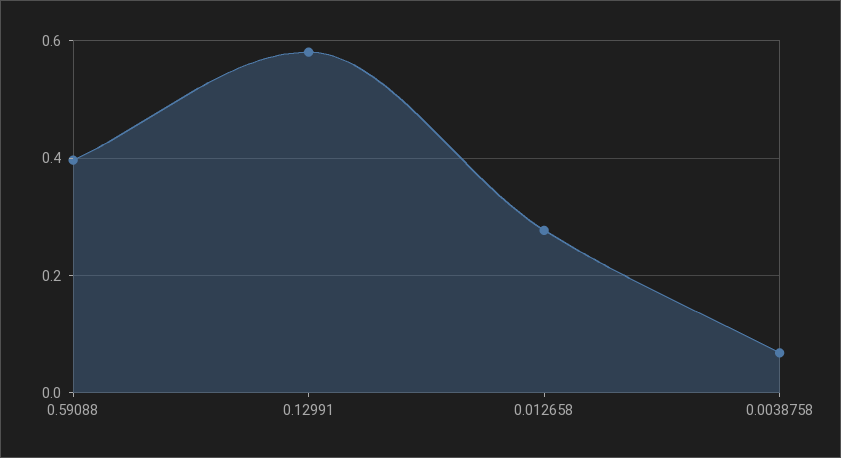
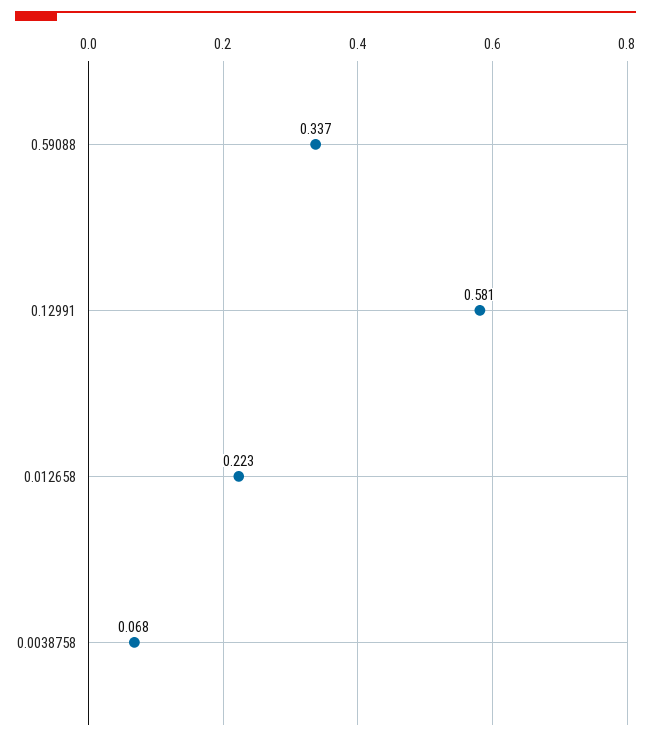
0.59088: 0.4 -> 0.337
0.012658: 0.28 -> 0.223

